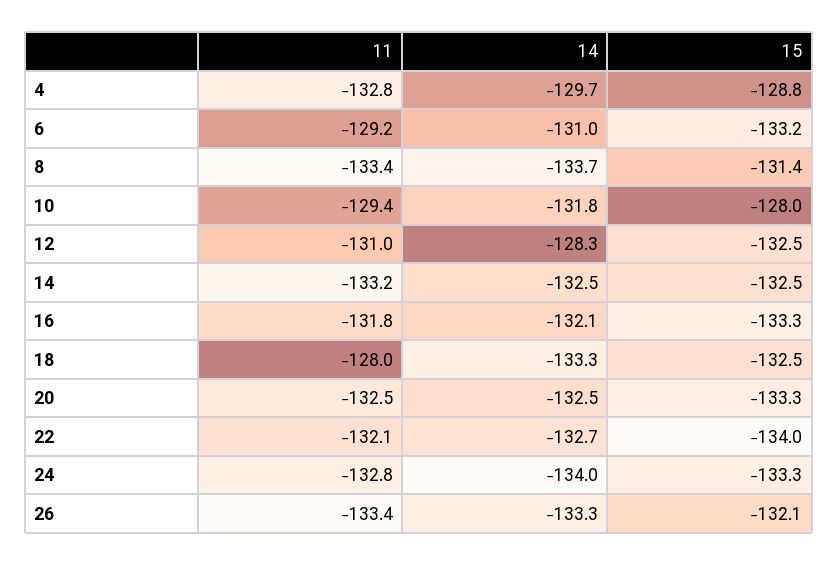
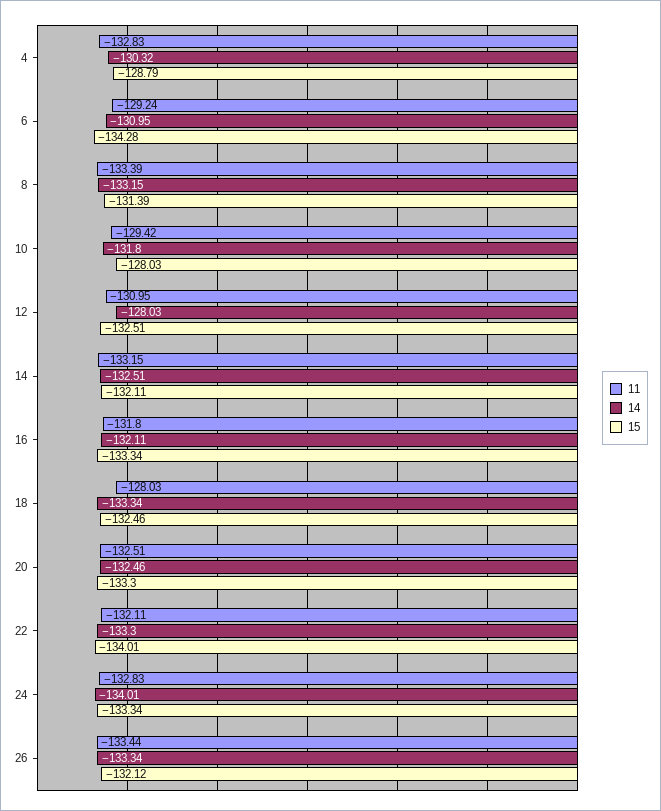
14, 4: -129.7 -> -130.32
15, 6: -133.2 -> -134.28
14, 8: -133.7 -> -133.15
14, 12: -128.3 -> -128.03
15, 14: -132.5 -> -132.11
14, 22: -132.7 -> -133.3

